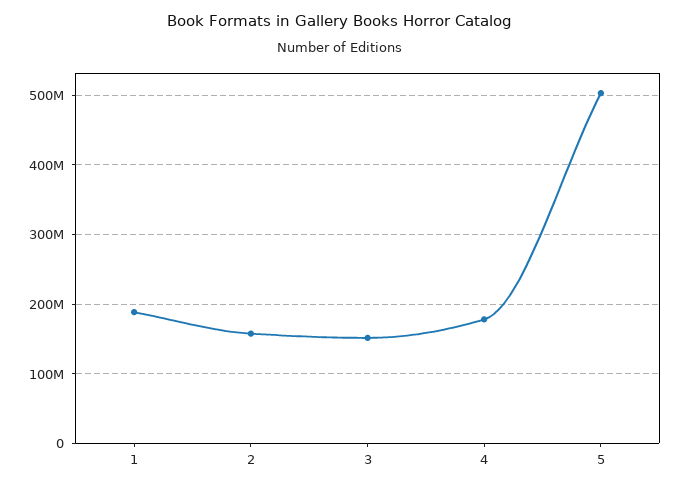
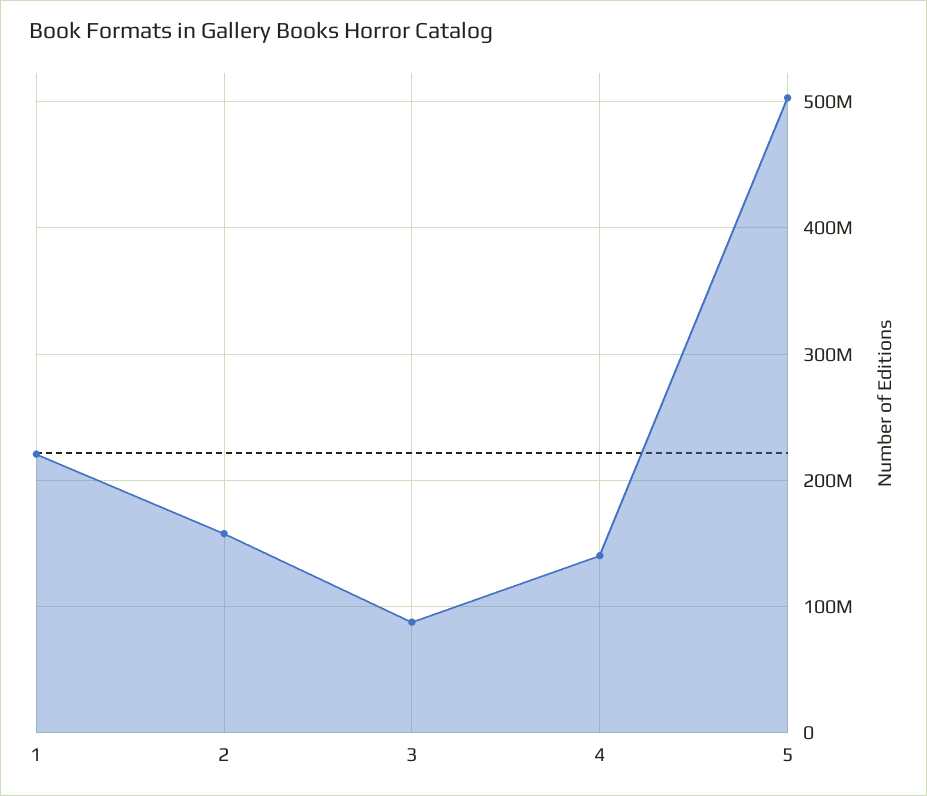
1: 190000000 -> 220000000
3: 150000000 -> 90000000
4: 180000000 -> 140000000

